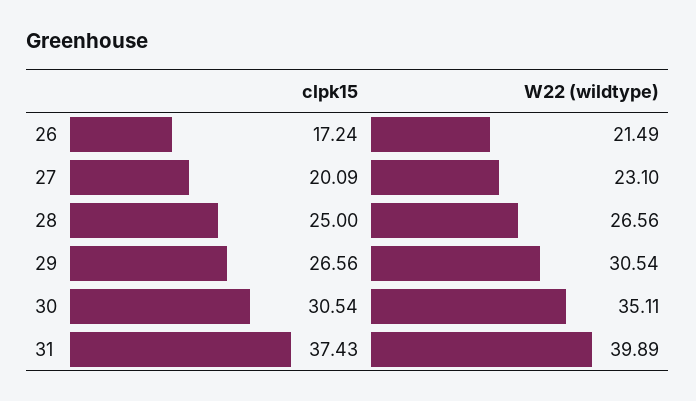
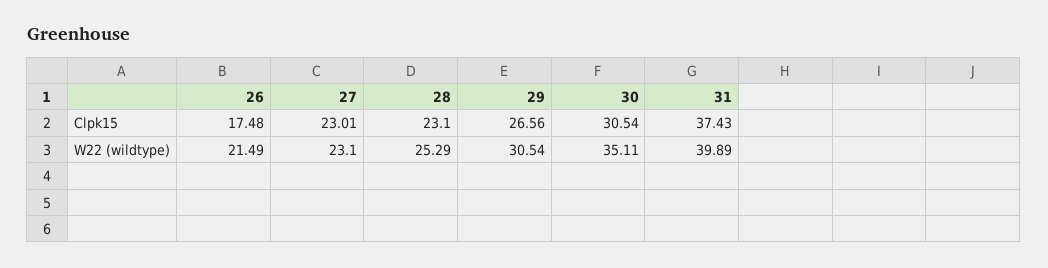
clpk15, 26: 17.24 -> 17.48
clpk15, 27: 20.09 -> 23.01
clpk15, 28: 25 -> 23.1
W22 (wildtype), 28: 26.56 -> 25.29

